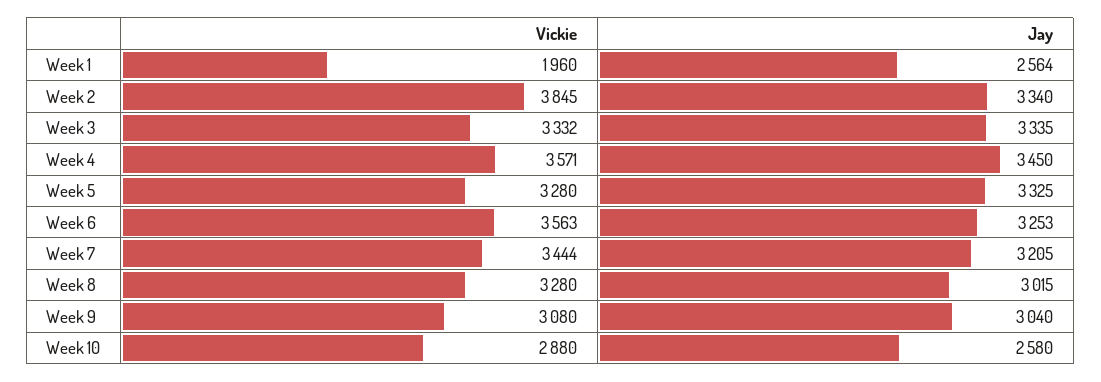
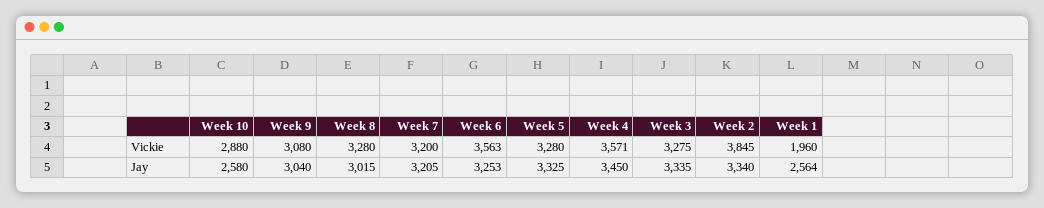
Vickie, Week 3: 3332 -> 3275
Vickie, Week 7: 3444 -> 3200

